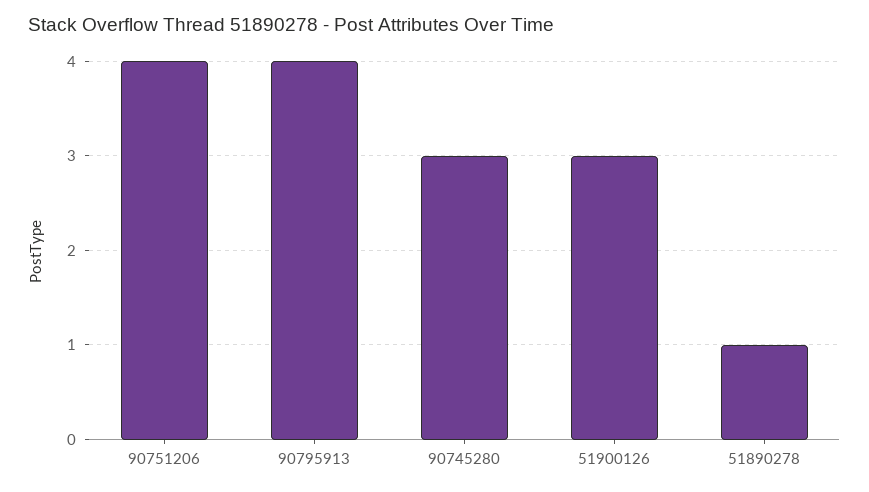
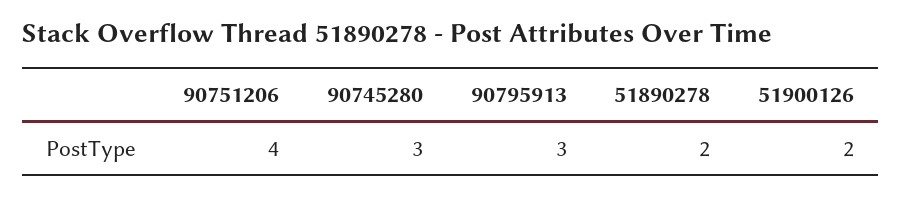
90795913: 4 -> 3
51900126: 3 -> 2
51890278: 1 -> 2

